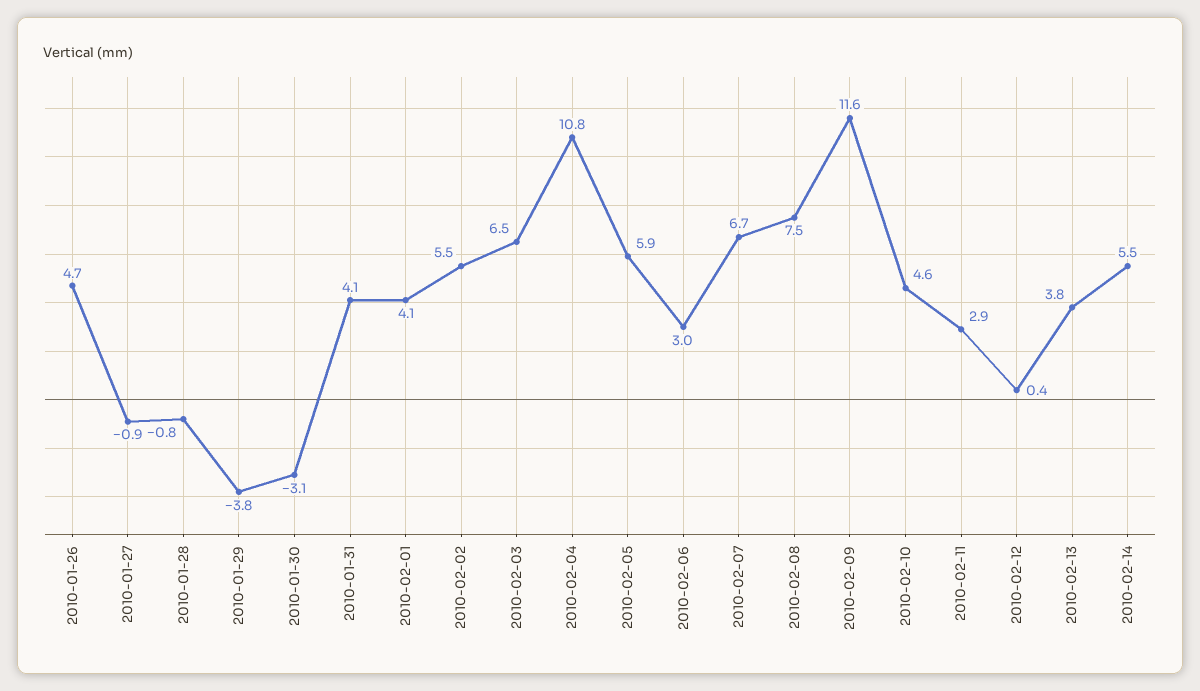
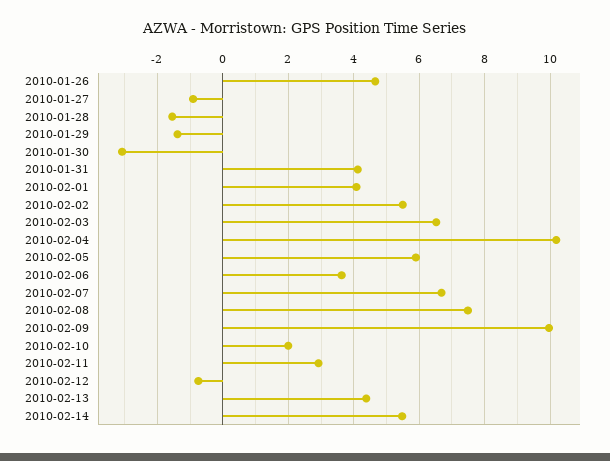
2010-01-28: -0.8 -> -1.6
2010-01-29: -3.8 -> -1.4
2010-02-04: 10.8 -> 10.2
2010-02-06: 3 -> 3.6
2010-02-09: 11.6 -> 10
2010-02-10: 4.6 -> 2
2010-02-12: 0.4 -> -0.8
2010-02-13: 3.8 -> 4.4

